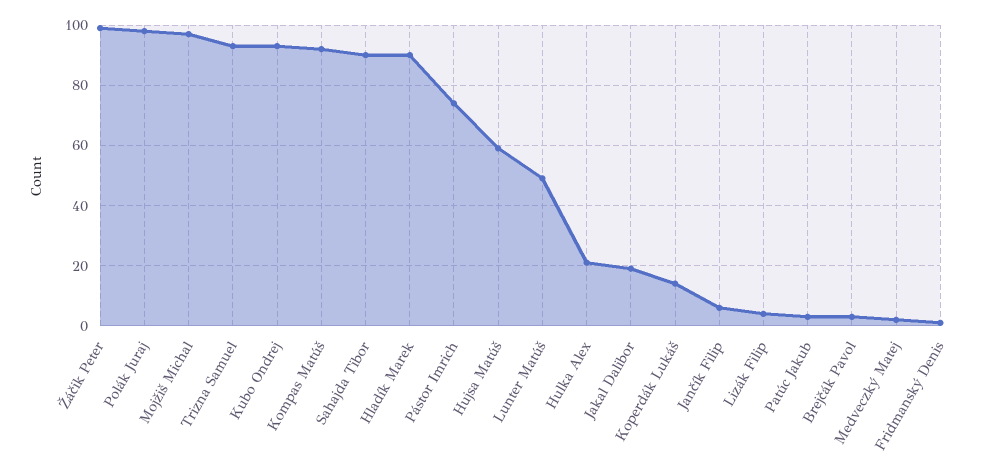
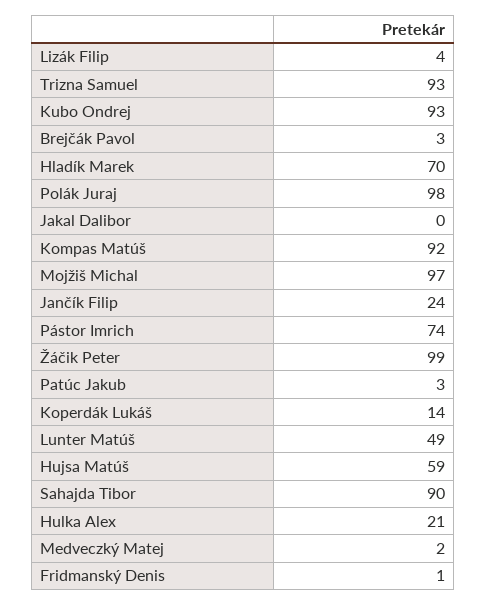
Hladík Marek: 90 -> 70
Jakal Dalibor: 20 -> 0
Jančík Filip: 5 -> 24

